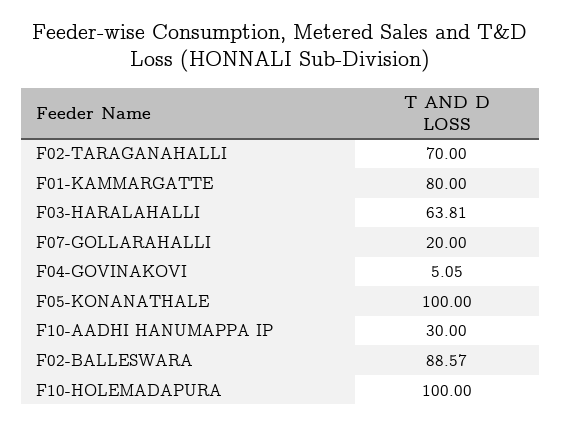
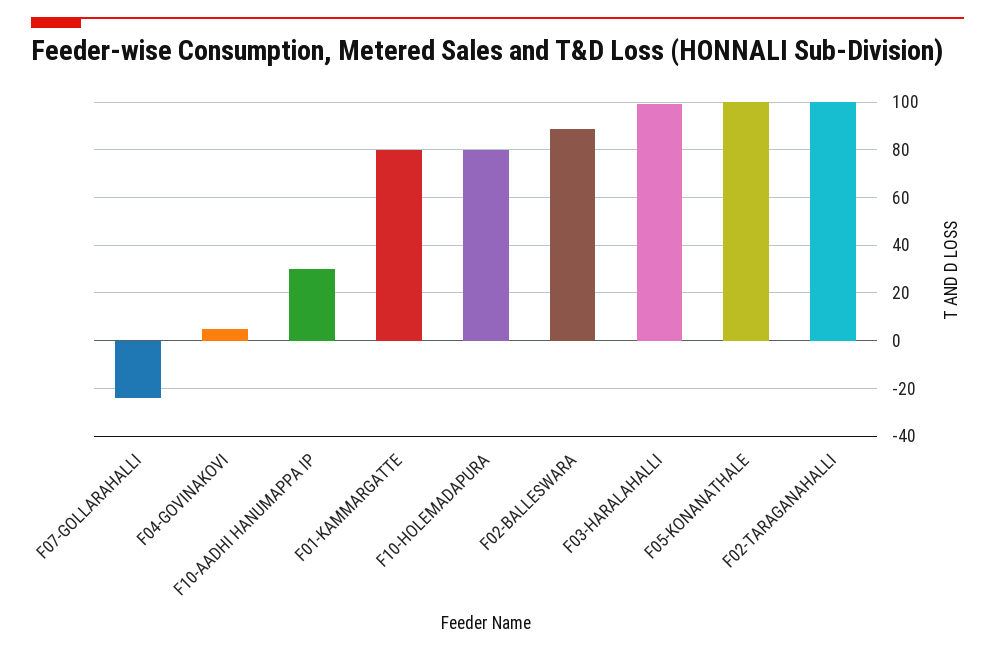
F02-TARAGANAHALLI: 70 -> 100
F03-HARALAHALLI: 63.81 -> 100
F07-GOLLARAHALLI: 20 -> -25
F10-HOLEMADAPURA: 100 -> 80

